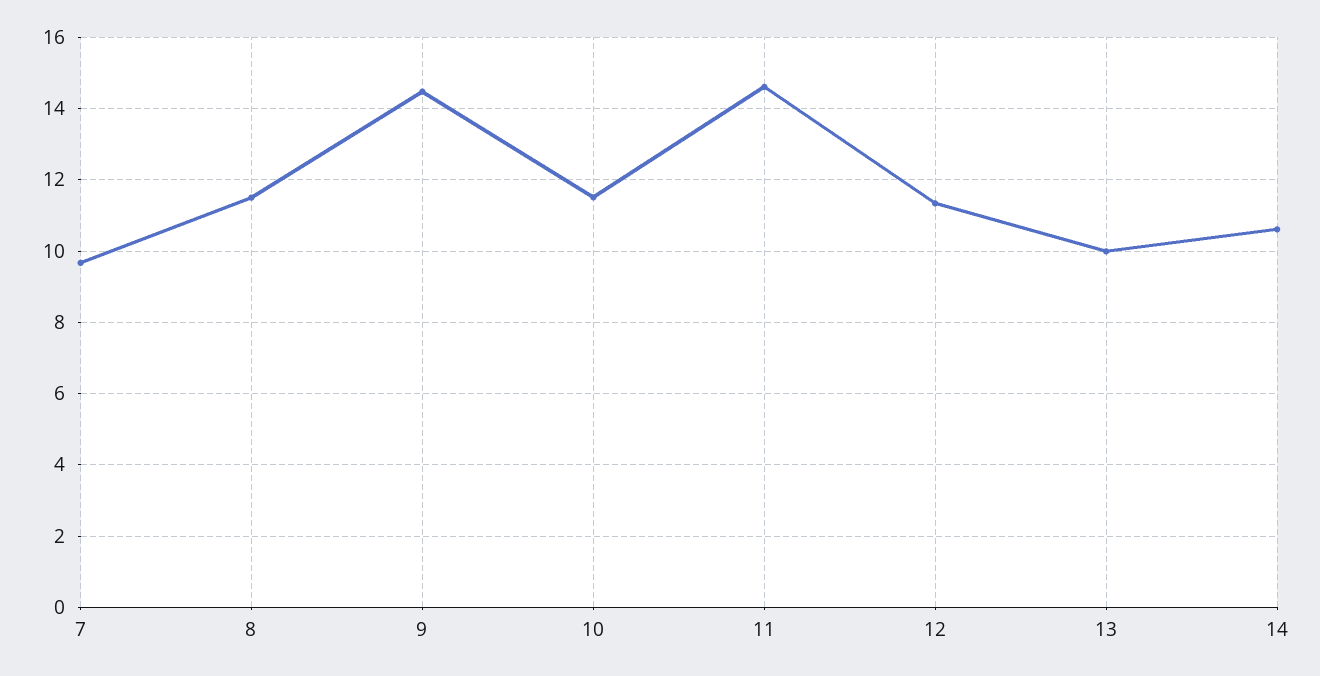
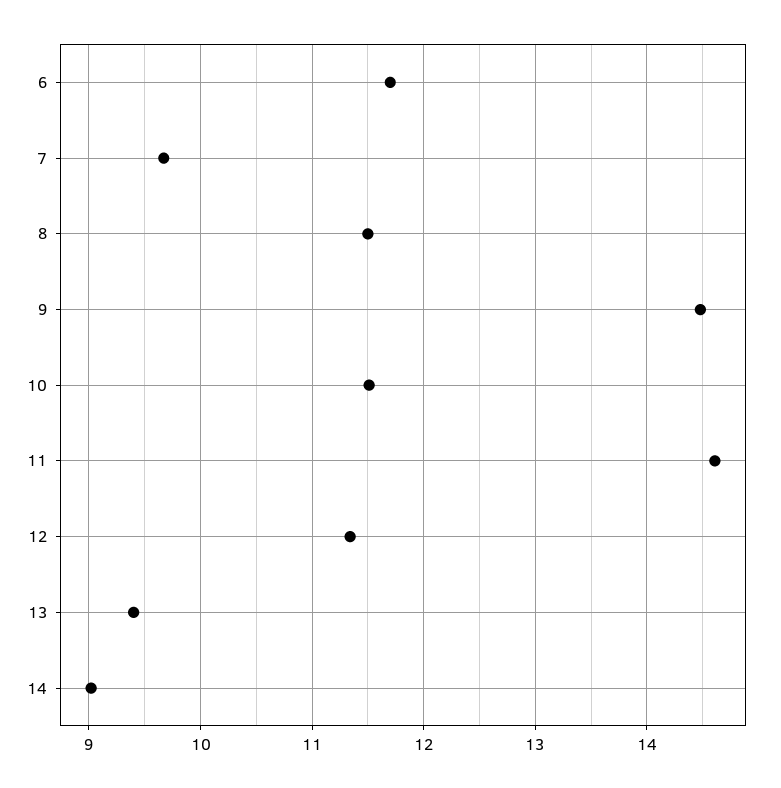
13: 10 -> 9.4
14: 10.6 -> 9
6: none -> 11.7

